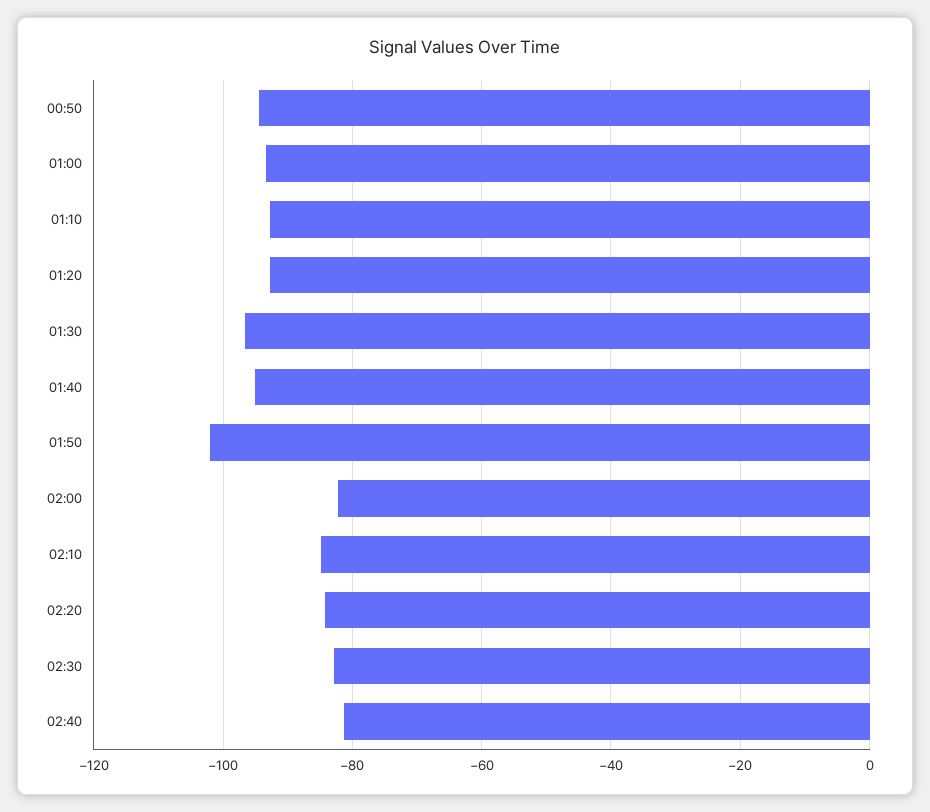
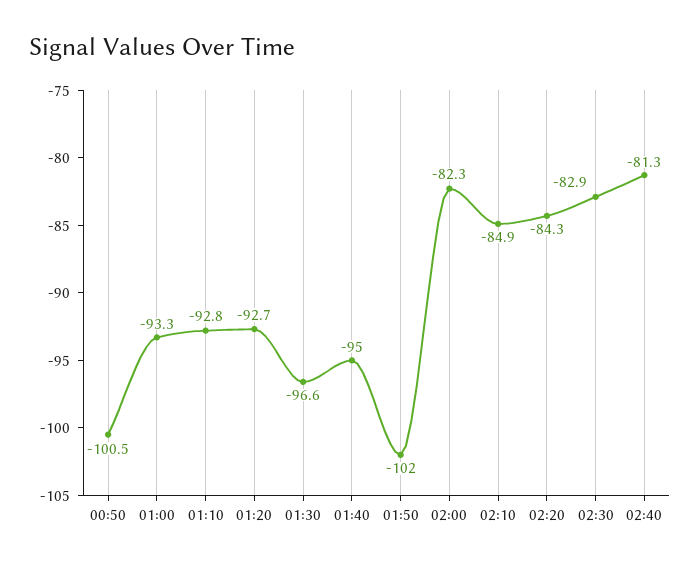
00:50: -94 -> -100.5

